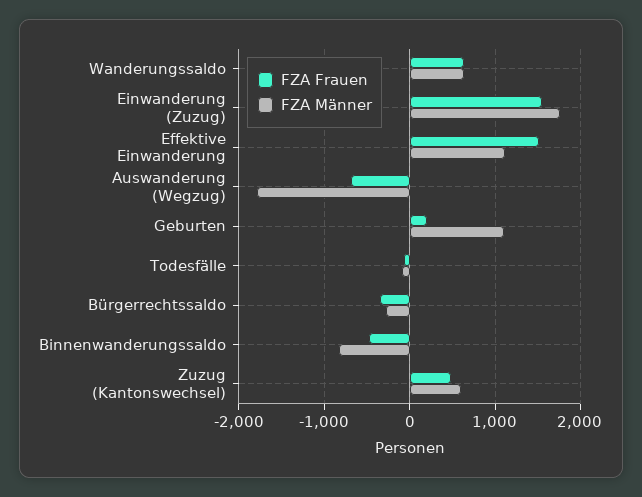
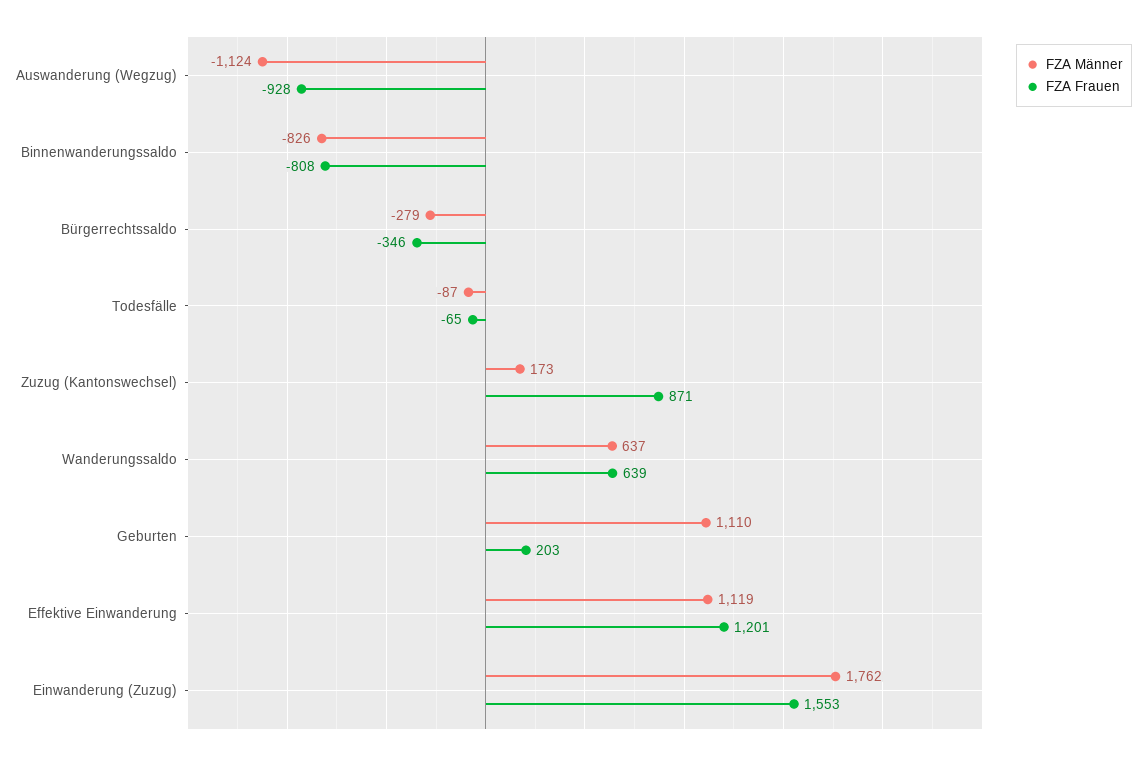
FZA Frauen, Effektive Einwanderung: 1500 -> 1201
FZA Frauen, Auswanderung (Wegzug): -700 -> -928
FZA Männer, Auswanderung (Wegzug): -1800 -> -1124
FZA Frauen, Binnenwanderungssaldo: -500 -> -808
FZA Frauen, Zuzug (Kantonswechsel): 500 -> 871
FZA Männer, Zuzug (Kantonswechsel): 600 -> 173

